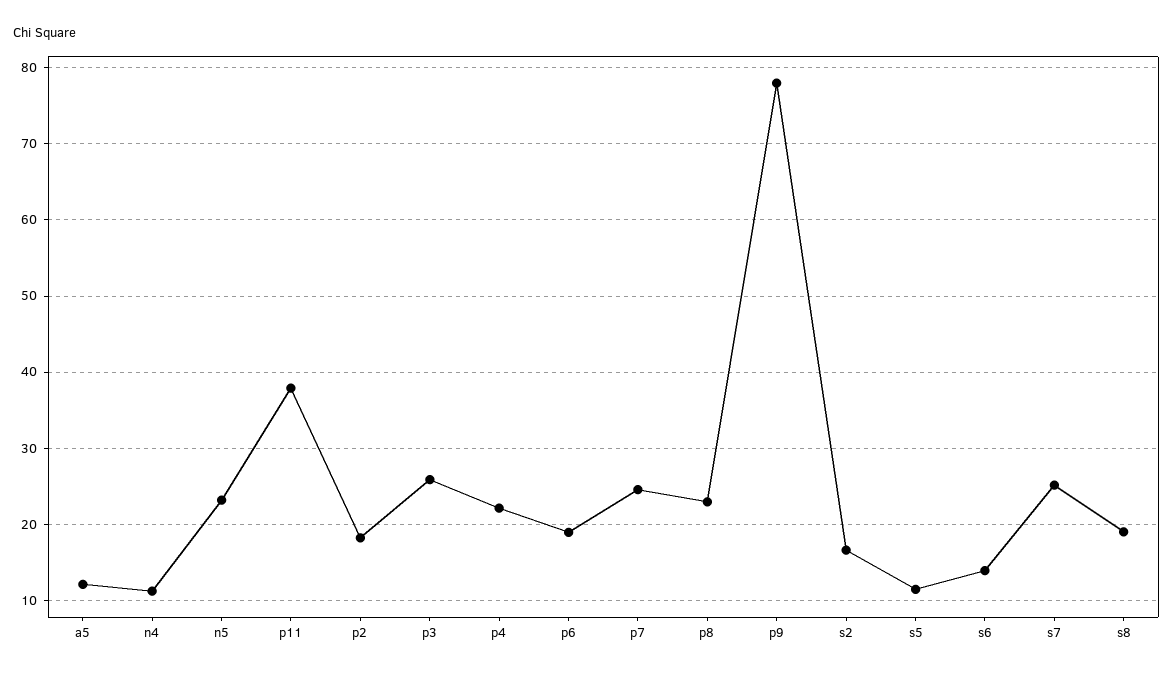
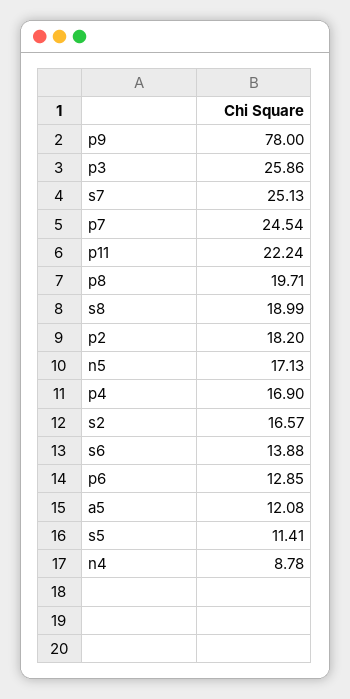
n4: 11 -> 8.78
n5: 23 -> 17.13
p11: 38 -> 22.24
p4: 22 -> 16.9
p6: 19 -> 12.85
p8: 23 -> 19.71

